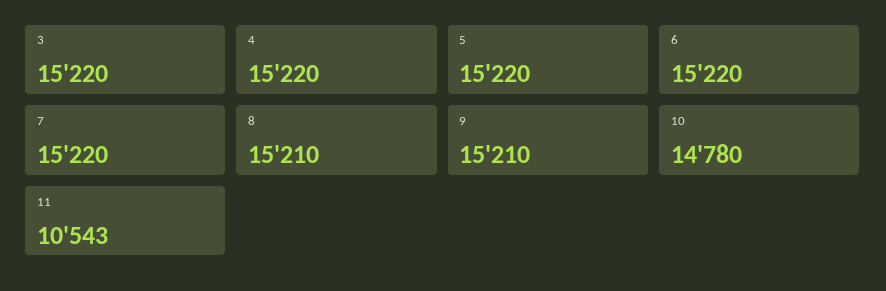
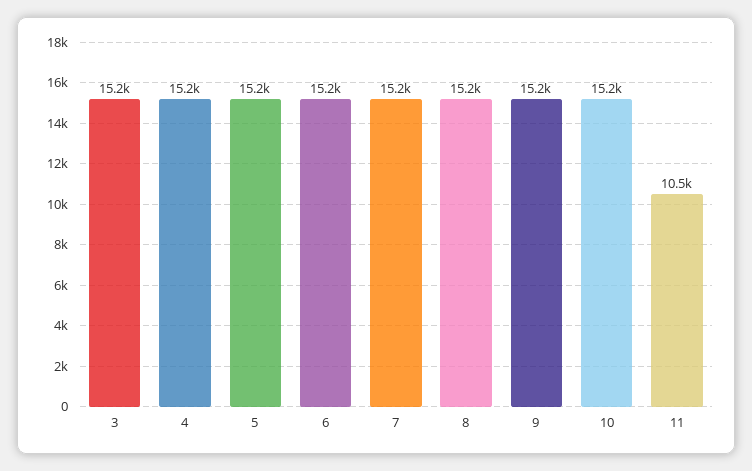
10: 14780 -> 15200

